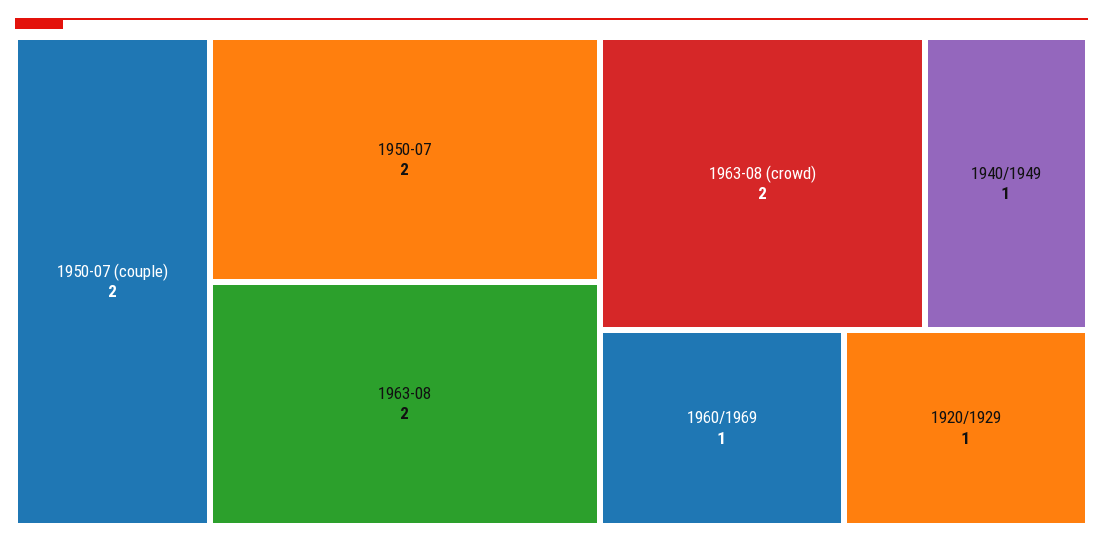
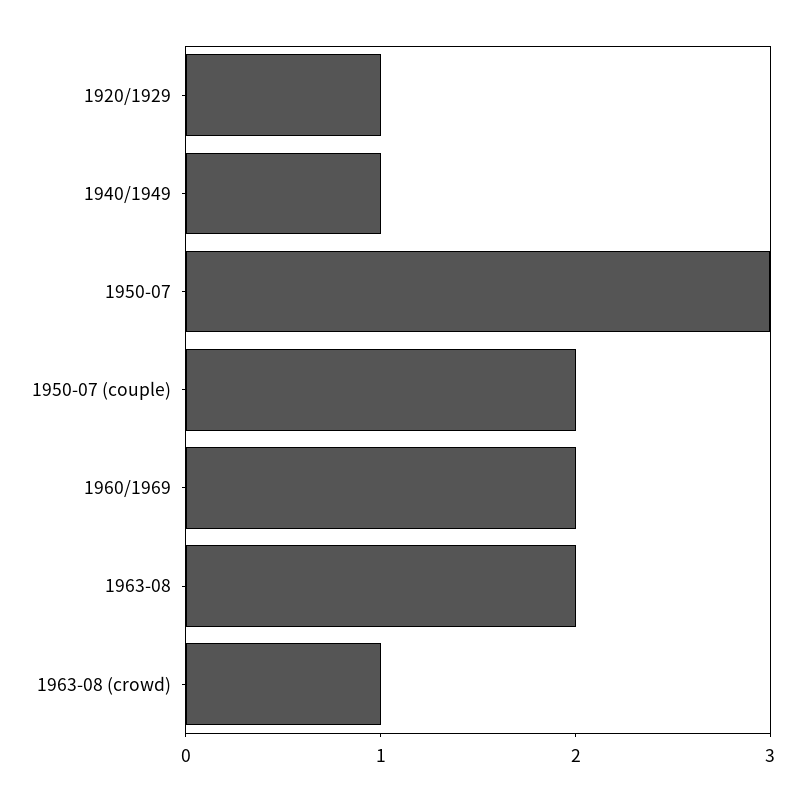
1950-07: 2 -> 3
1963-08 (crowd): 2 -> 1
1960/1969: 1 -> 2

